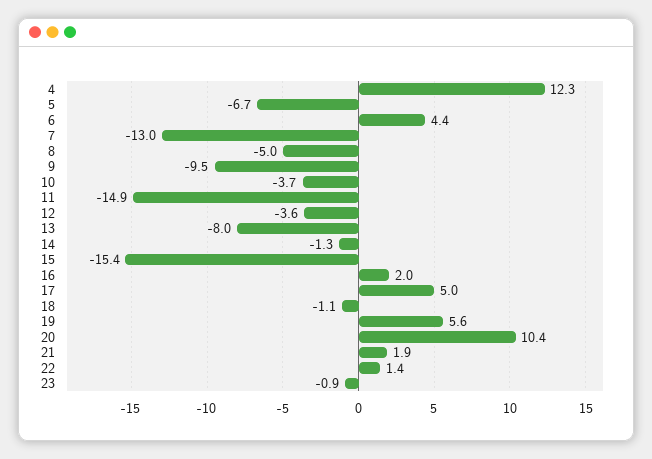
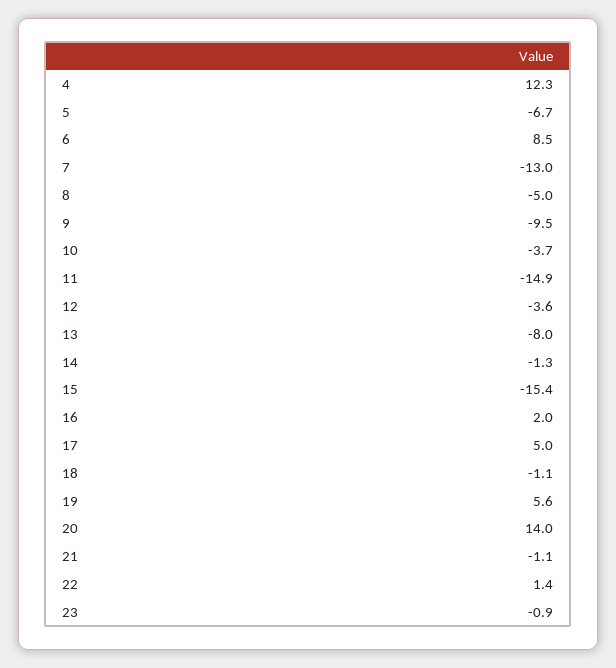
6: 4.4 -> 8.5
20: 10.4 -> 14
21: 1.9 -> -1.1

